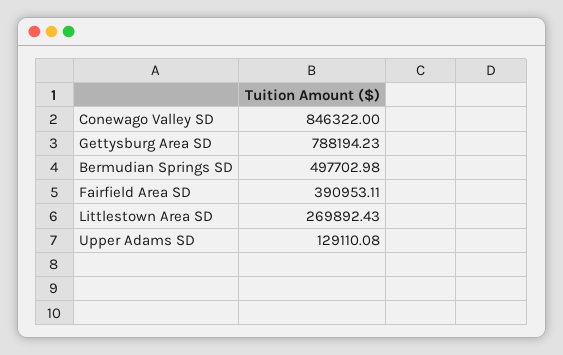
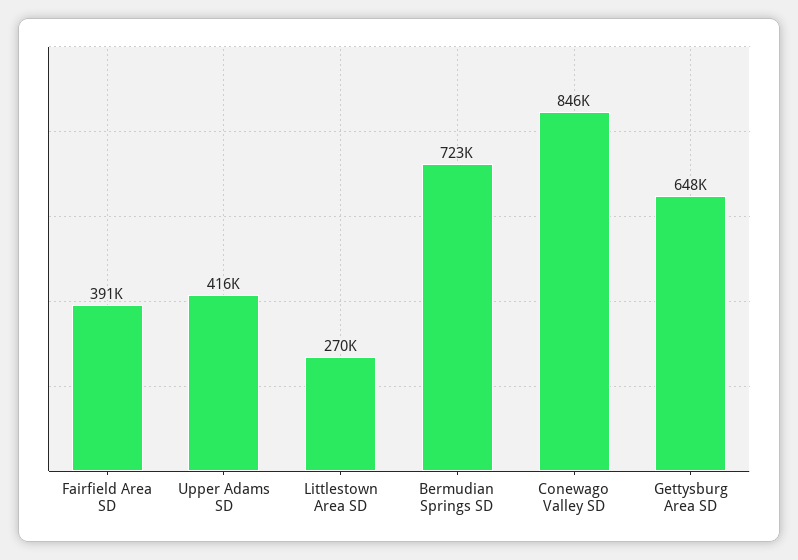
Gettysburg Area SD: 788194.23 -> 648000
Bermudian Springs SD: 497702.98 -> 723000
Upper Adams SD: 129110.08 -> 416000

